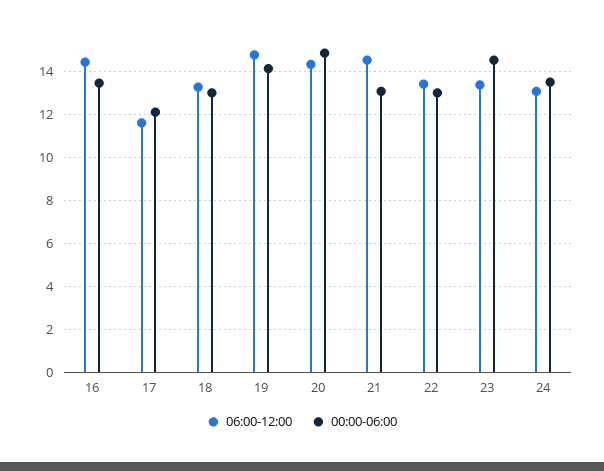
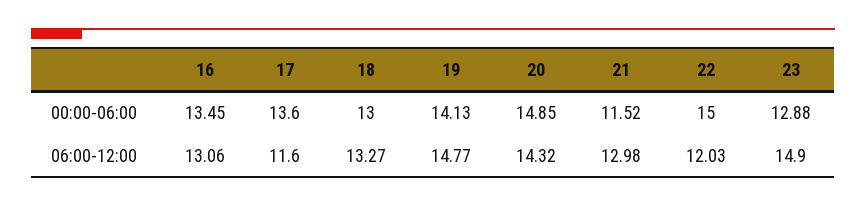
06:00-12:00, 16: 14.5 -> 13.06
00:00-06:00, 17: 12 -> 13.6
06:00-12:00, 21: 14.5 -> 12.98
00:00-06:00, 21: 13 -> 11.52
06:00-12:00, 22: 13.5 -> 12.03
00:00-06:00, 22: 13 -> 15
06:00-12:00, 23: 13.5 -> 14.9
00:00-06:00, 23: 14.5 -> 12.88
06:00-12:00, 24: 13 -> none
00:00-06:00, 24: 13.5 -> none

